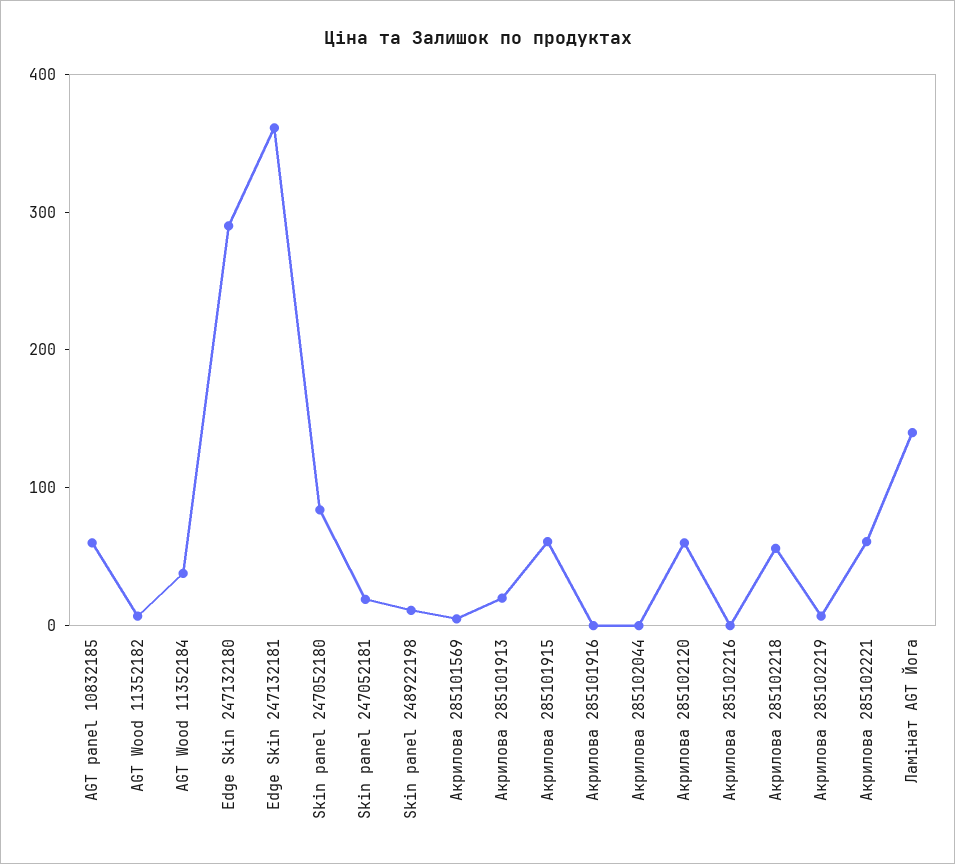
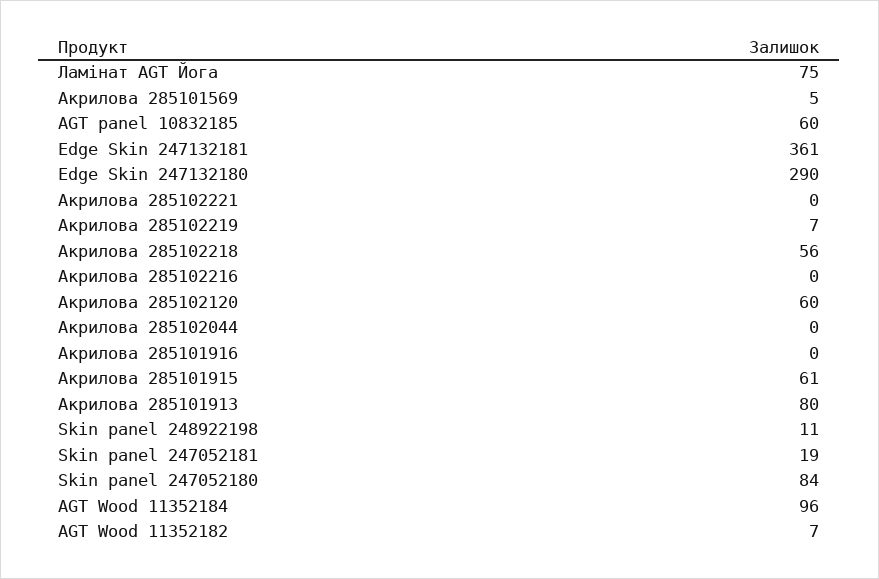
AGT Wood 11352184: 40 -> 96
Акрилова 285101913: 20 -> 80
Акрилова 285102221: 60 -> 0
Ламінат AGT Йога: 140 -> 75

